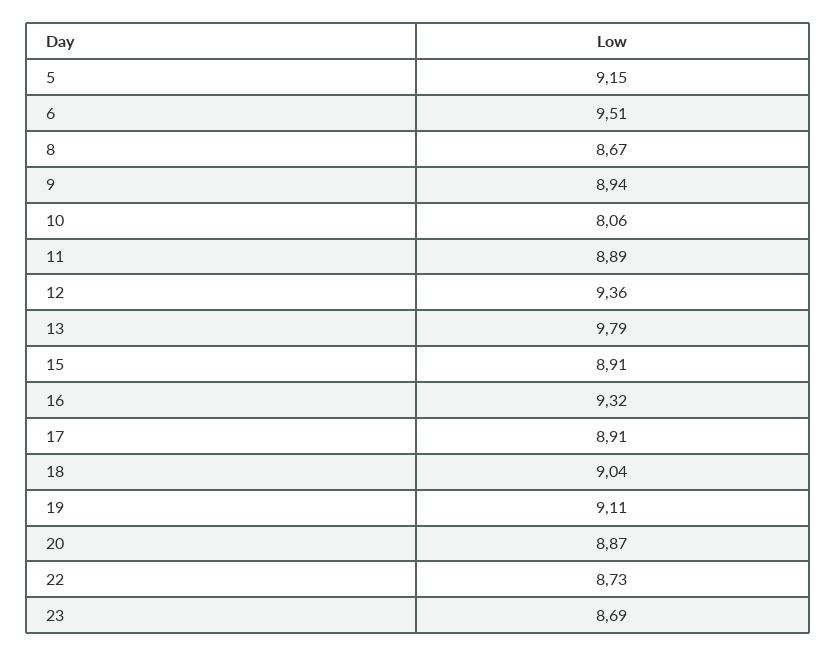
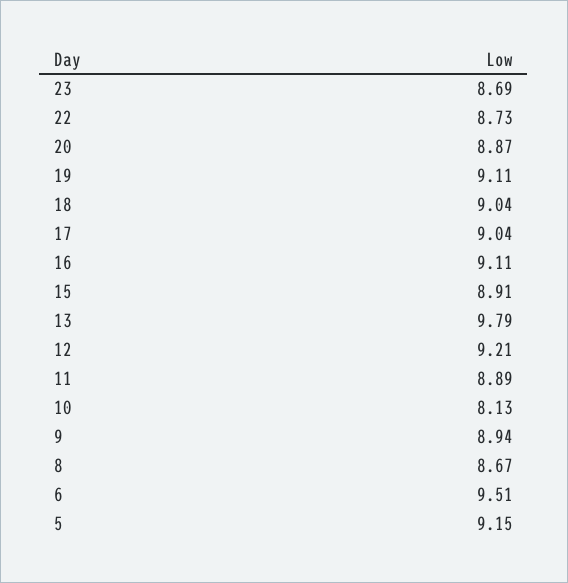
10: 8.06 -> 8.13
12: 9.36 -> 9.21
16: 9.32 -> 9.11
17: 8.91 -> 9.04

